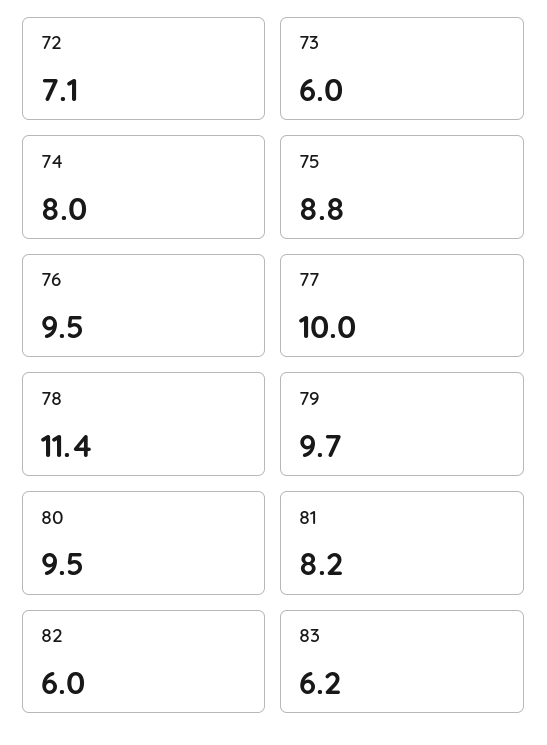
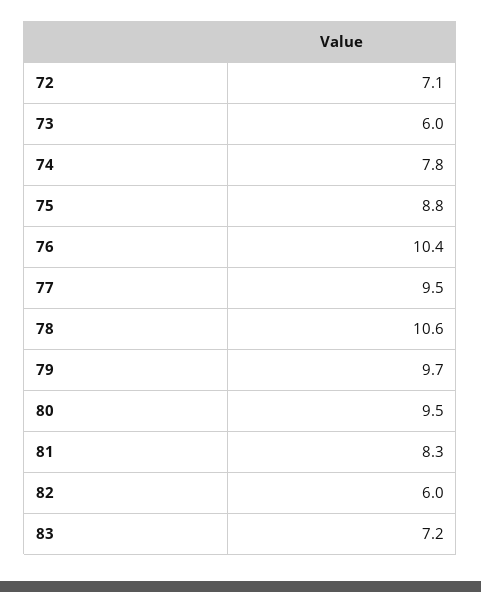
74: 8 -> 7.8
76: 9.5 -> 10.4
77: 10 -> 9.5
78: 11.4 -> 10.6
81: 8.2 -> 8.3
83: 6.2 -> 7.2

